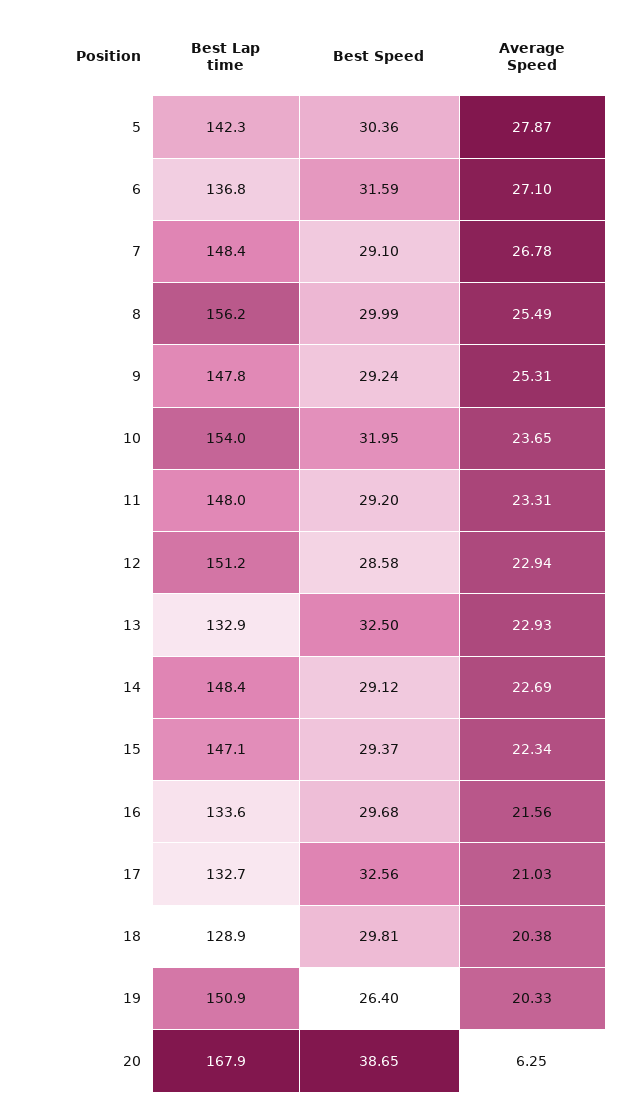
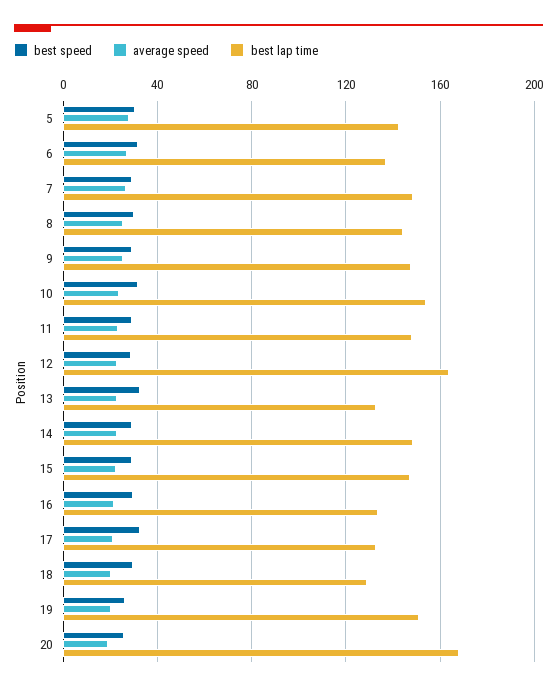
Best Lap time, 8: 156.2 -> 145
Best Lap time, 12: 151.2 -> 165
Best Speed, 20: 38.65 -> 25
Average Speed, 20: 6.25 -> 20

